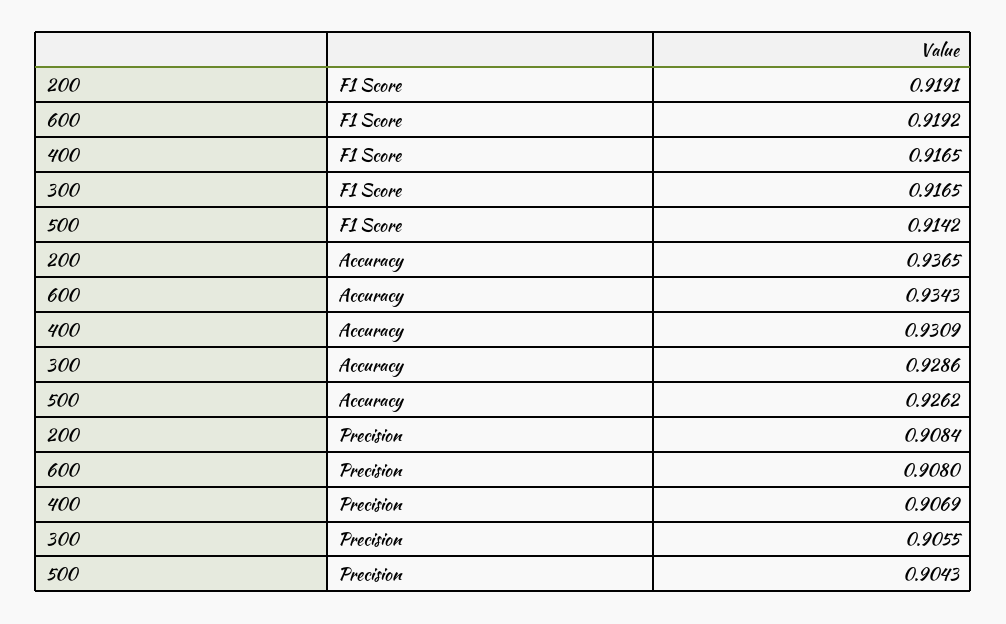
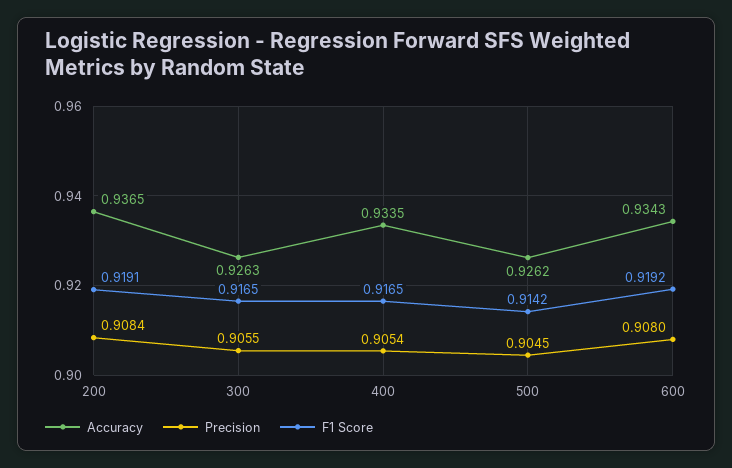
Accuracy, 400: 0.9309 -> 0.9335
Accuracy, 300: 0.9286 -> 0.9263
Precision, 400: 0.9069 -> 0.9054
Precision, 500: 0.9043 -> 0.9045

